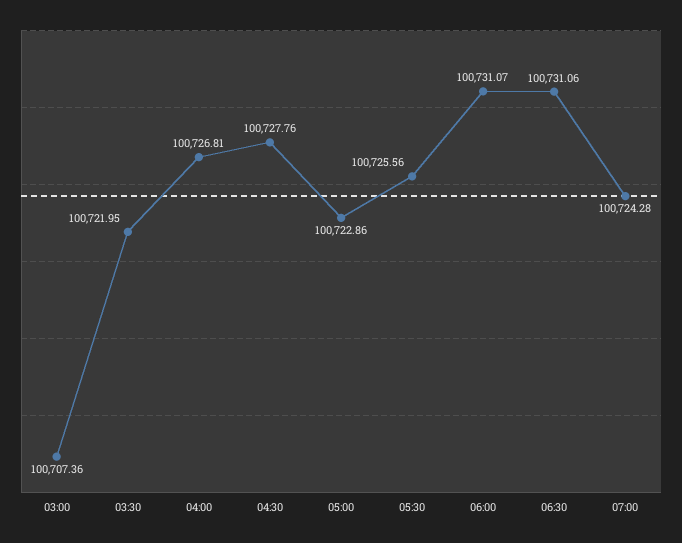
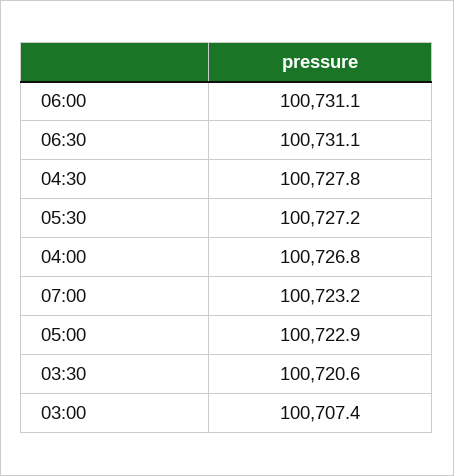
03:30: 100721.95 -> 100720.6
05:30: 100725.56 -> 100727.2
07:00: 100724.28 -> 100723.2

